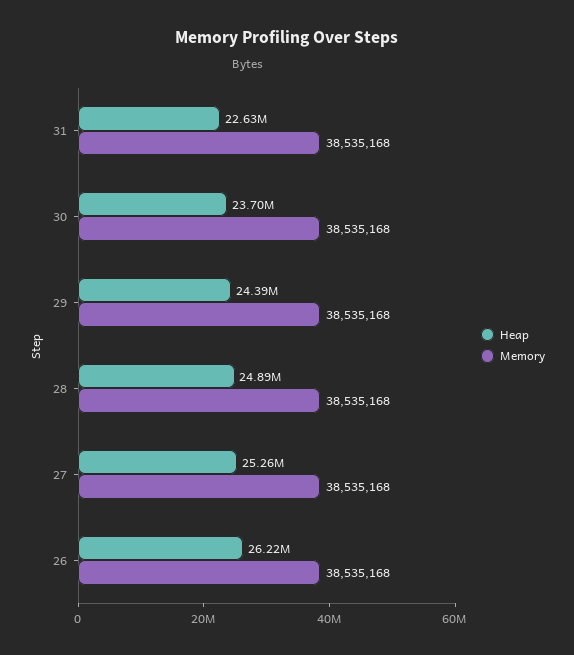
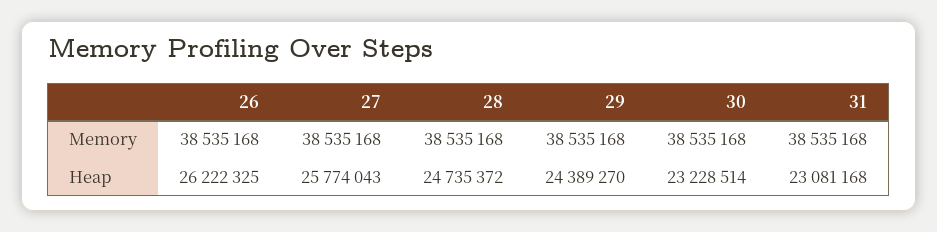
Heap, 31: 22630000 -> 23081168
Heap, 30: 23700000 -> 23228514
Heap, 28: 24890000 -> 24735372
Heap, 27: 25260000 -> 25774043

